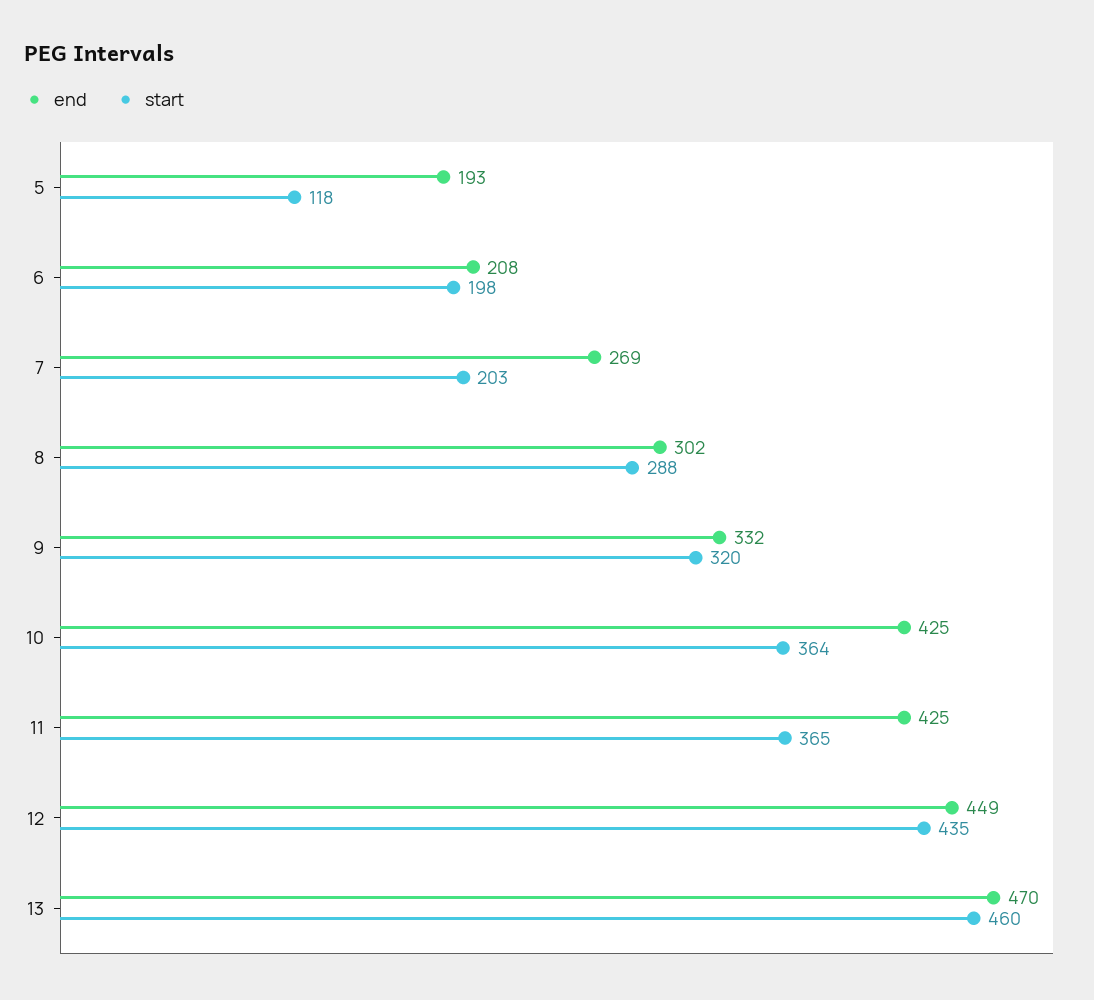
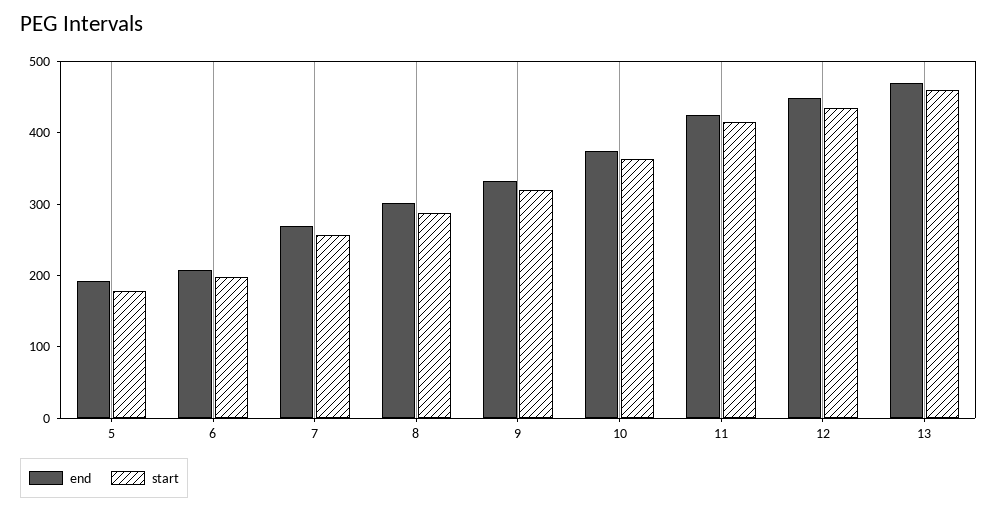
start, 5: 118 -> 180
start, 7: 203 -> 260
end, 10: 425 -> 380
start, 11: 365 -> 420

